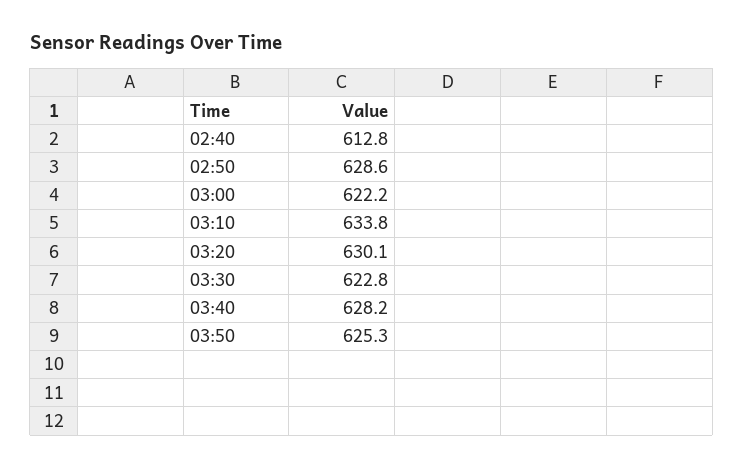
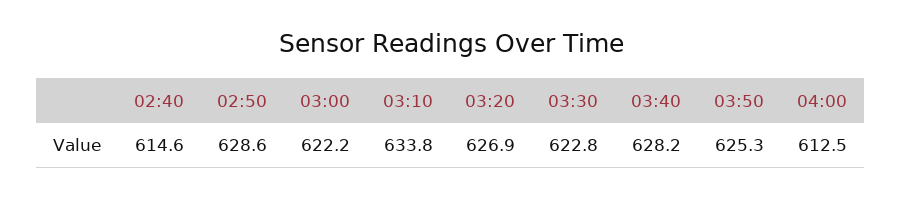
02:40: 612.8 -> 614.6
03:20: 630.1 -> 626.9
04:00: none -> 612.5

